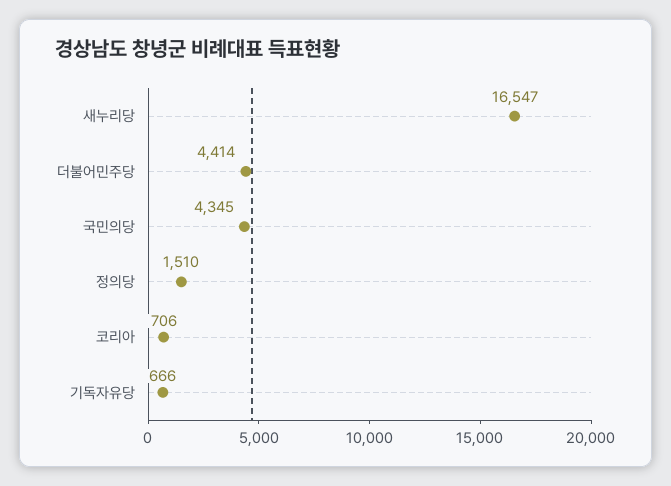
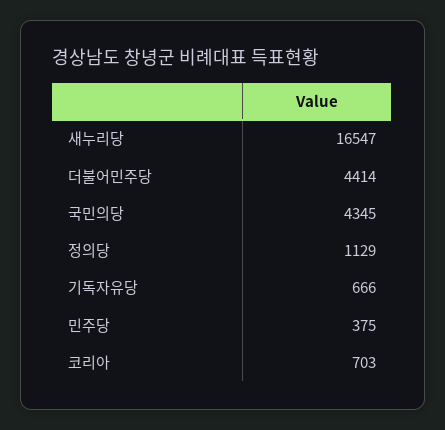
정의당: 1510 -> 1129
코리아: 706 -> 703
민주당: none -> 375

